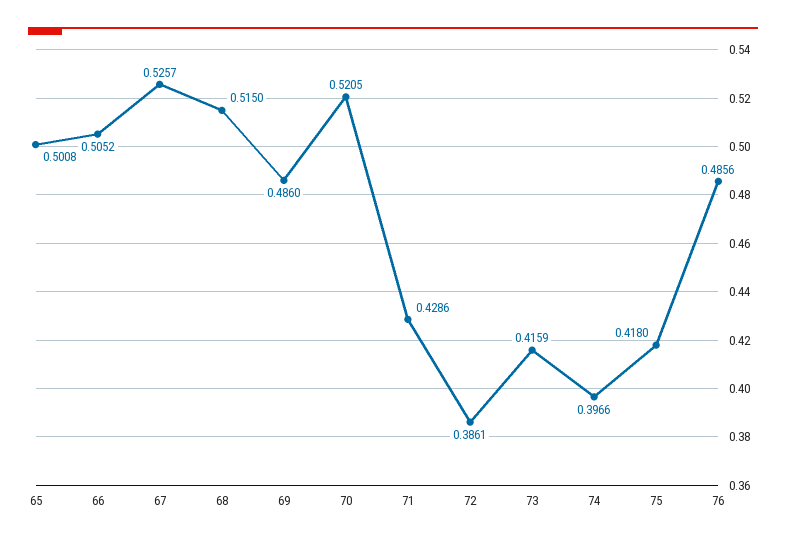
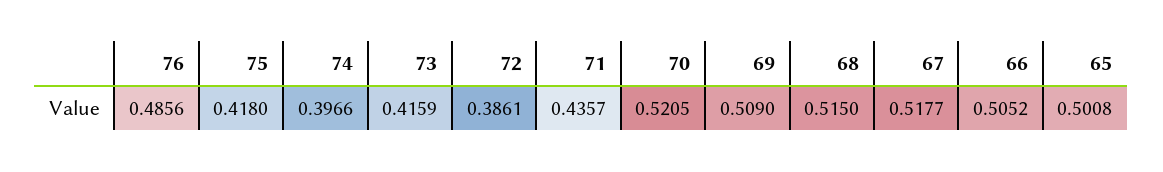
67: 0.5257 -> 0.5177
69: 0.486 -> 0.509
71: 0.4286 -> 0.4357

